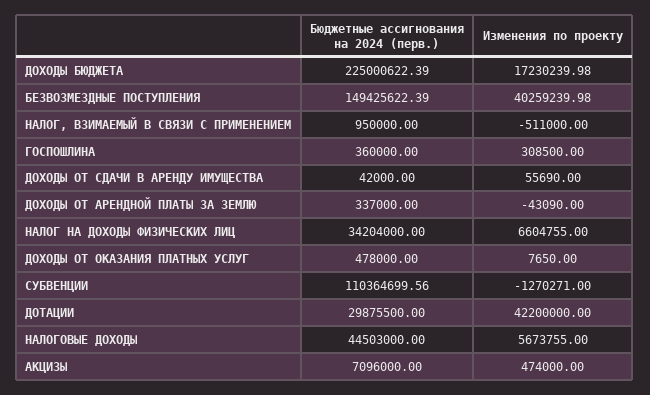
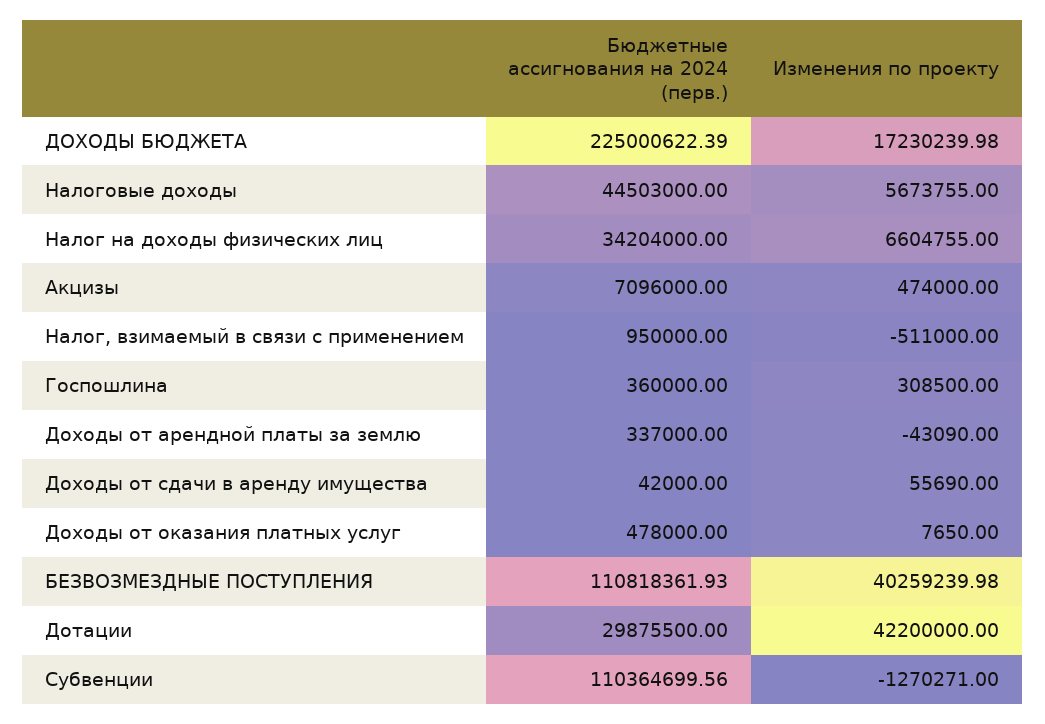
Бюджетные ассигнования на 2024 (перв.), БЕЗВОЗМЕЗДНЫЕ ПОСТУПЛЕНИЯ: 149425622.39 -> 110818361.93

